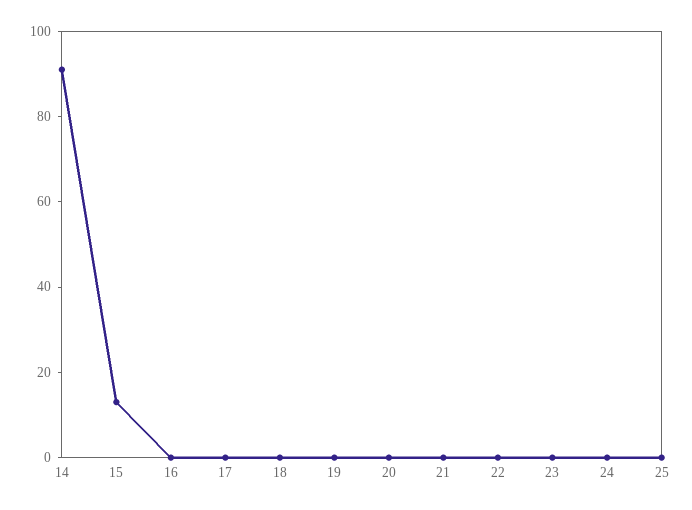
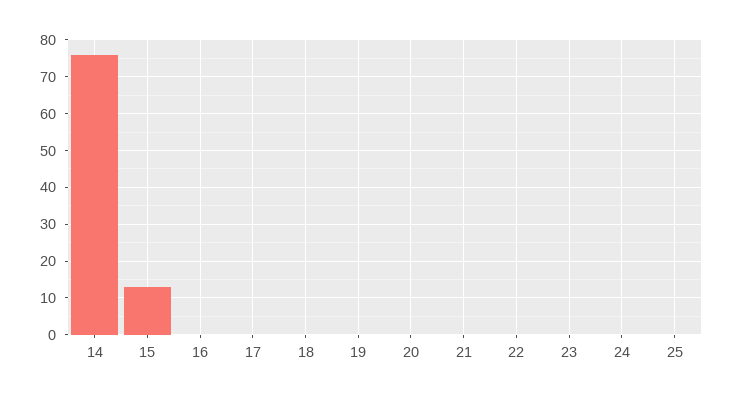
14: 90 -> 75

